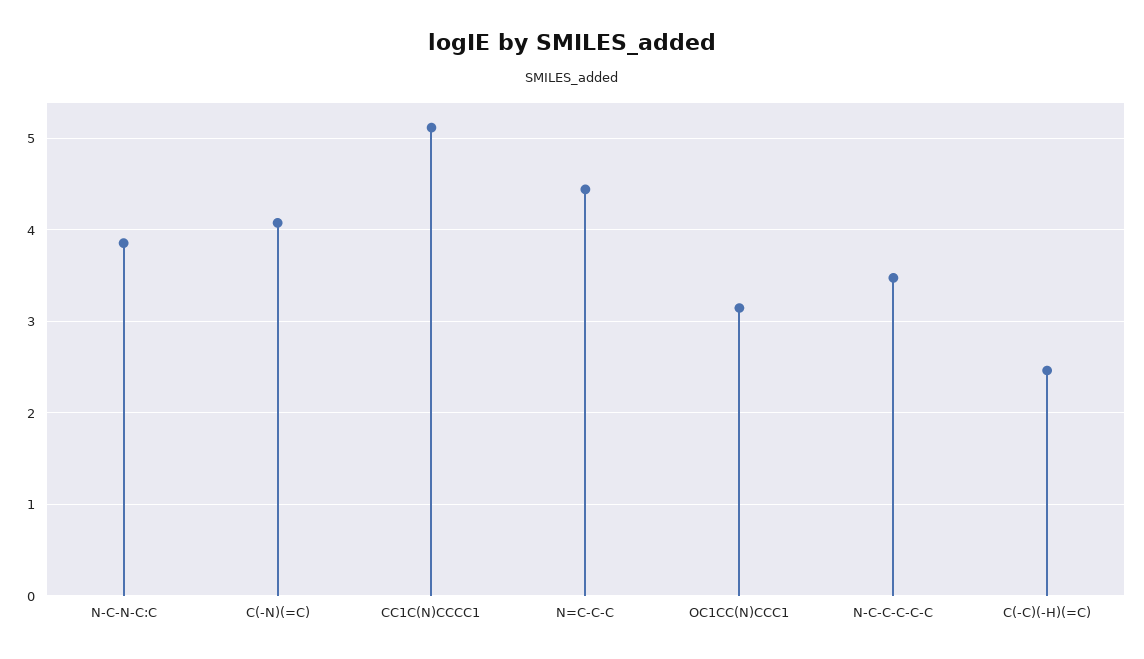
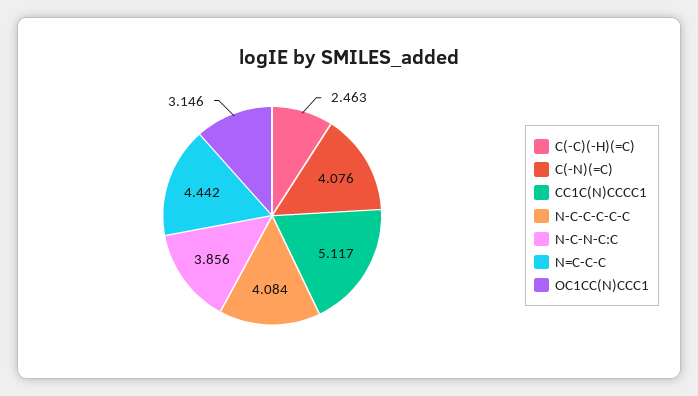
N-C-C-C-C-C: 3.5 -> 4.084

